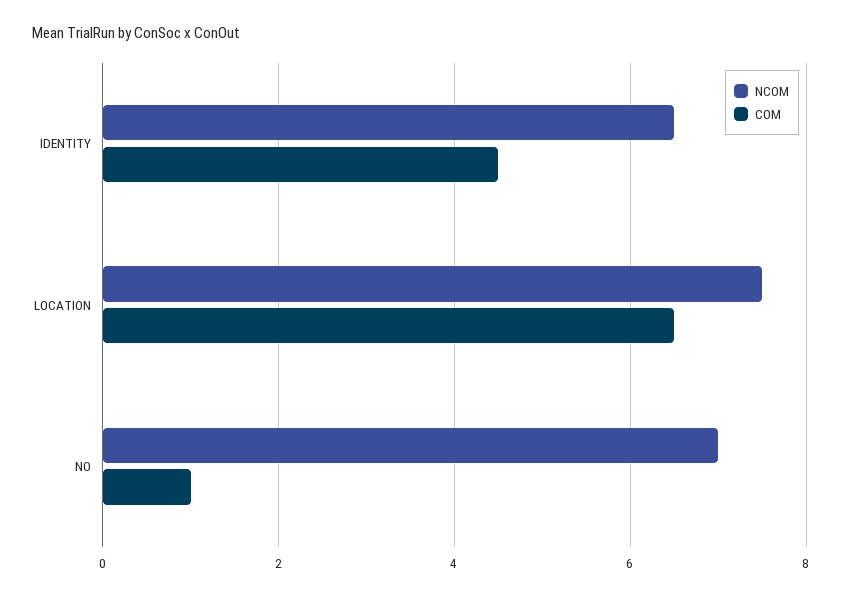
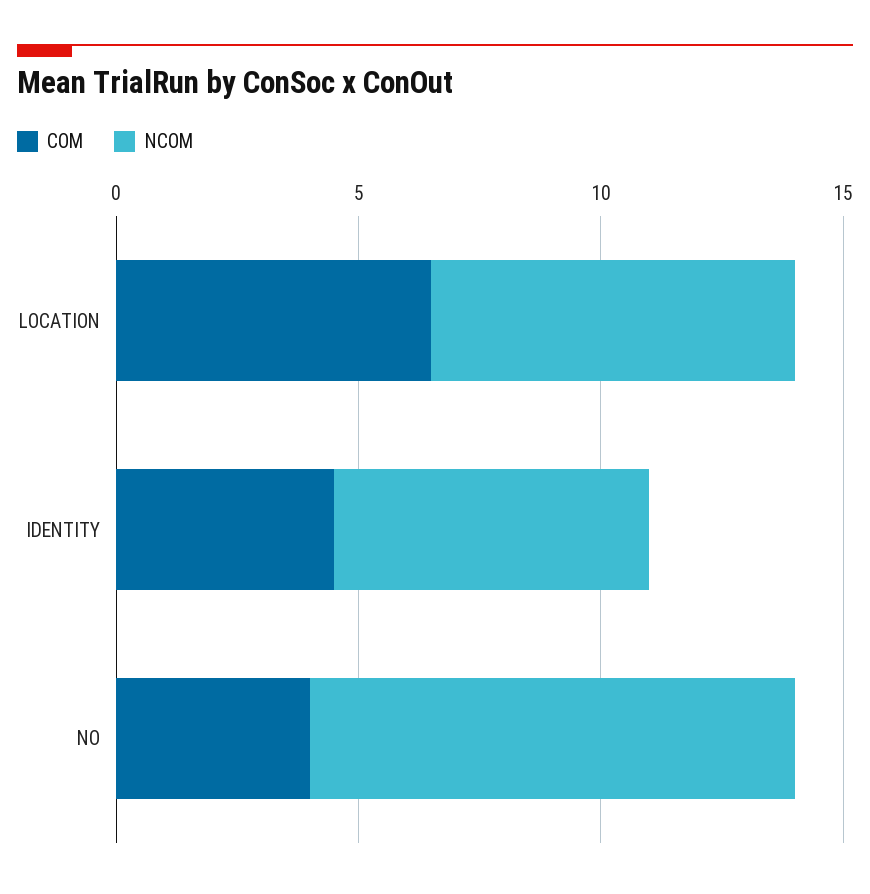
NCOM, NO: 7 -> 10
COM, NO: 1 -> 4

